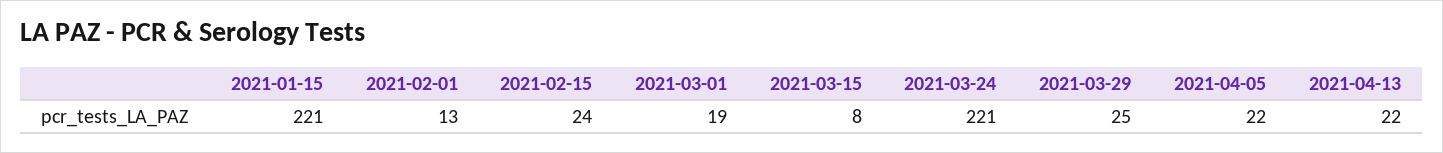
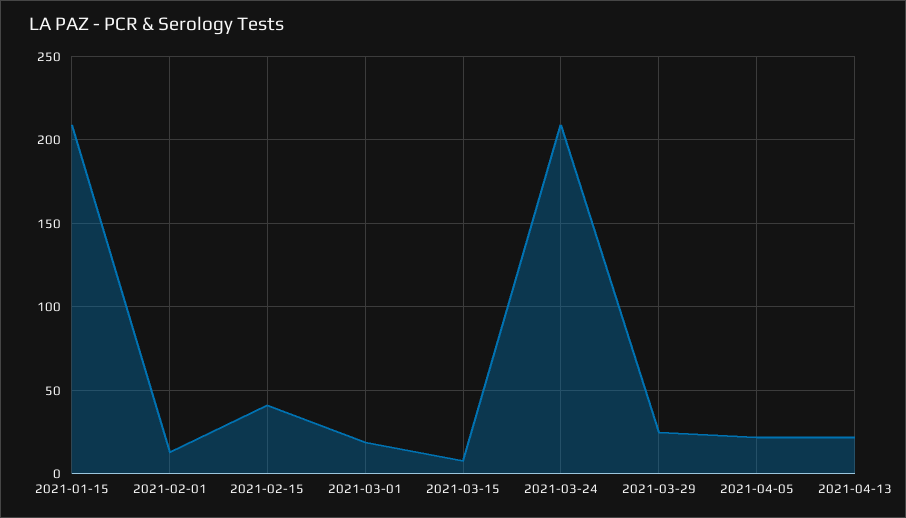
2021-01-15: 221 -> 210
2021-02-15: 24 -> 40
2021-03-24: 221 -> 210

